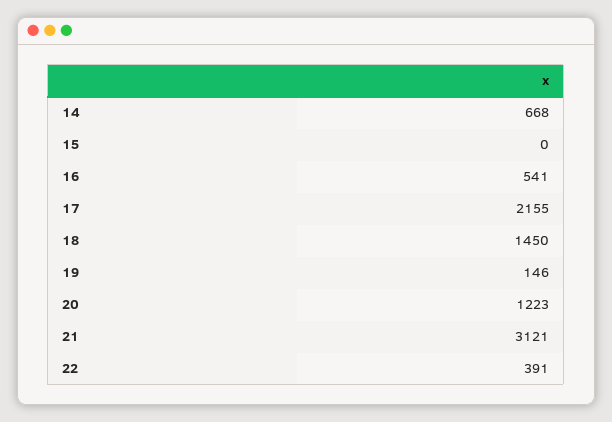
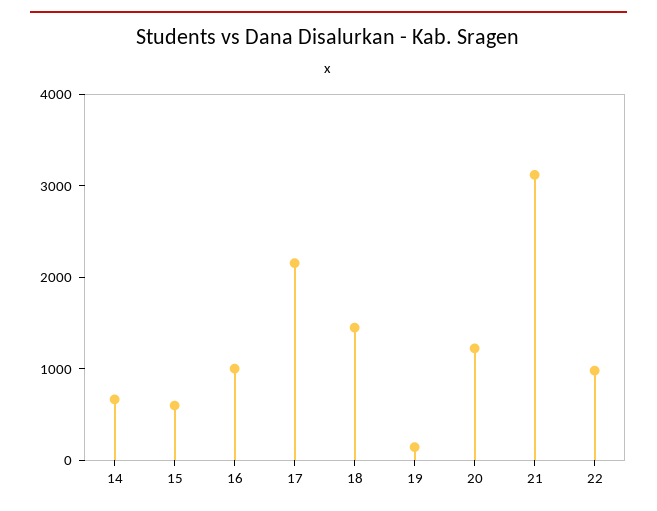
15: 0 -> 600
16: 541 -> 1000
22: 391 -> 1000

